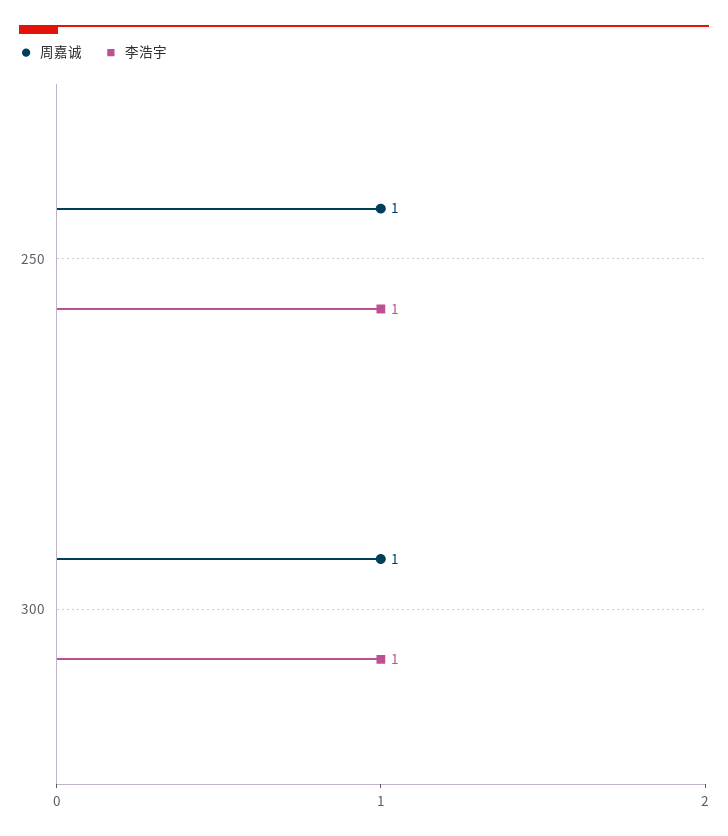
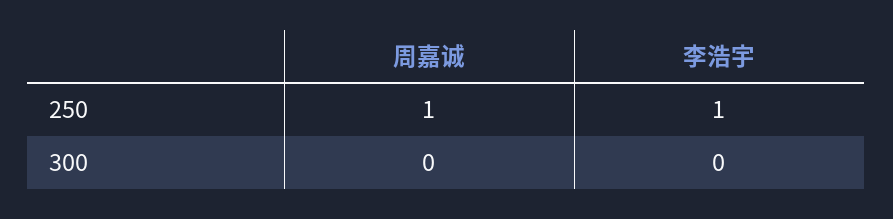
周嘉诚, 300: 1 -> 0
李浩宇, 300: 1 -> 0

